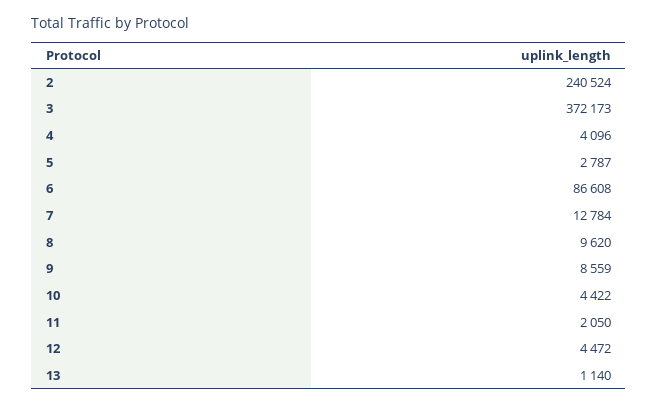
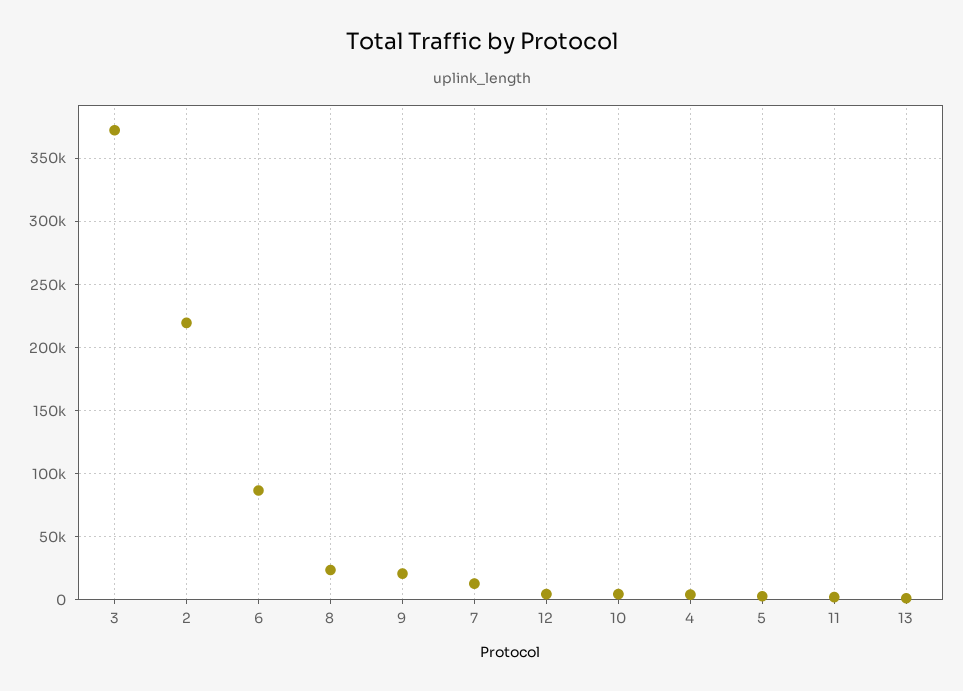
2: 240524 -> 220000
8: 9620 -> 25000
9: 8559 -> 20000

